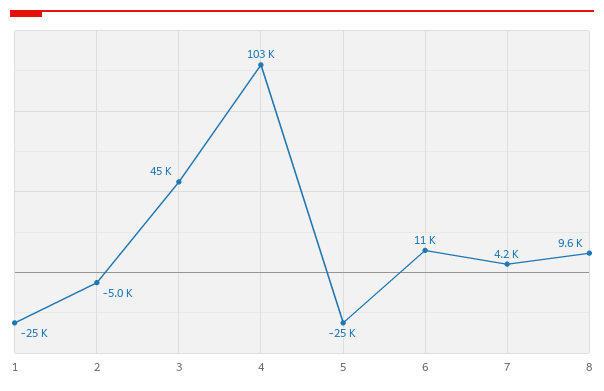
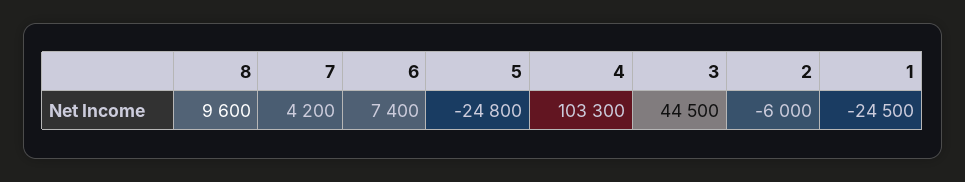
2: -5000 -> -6000
6: 11000 -> 7400

